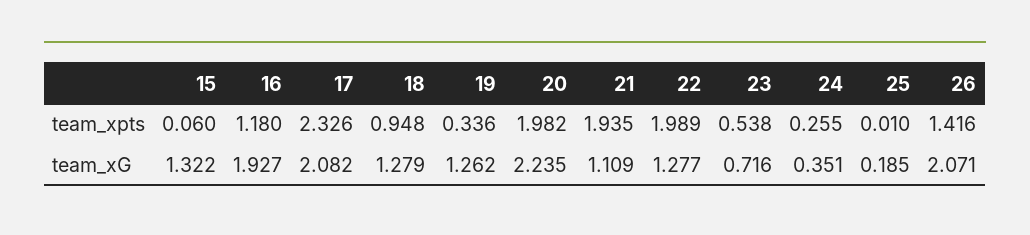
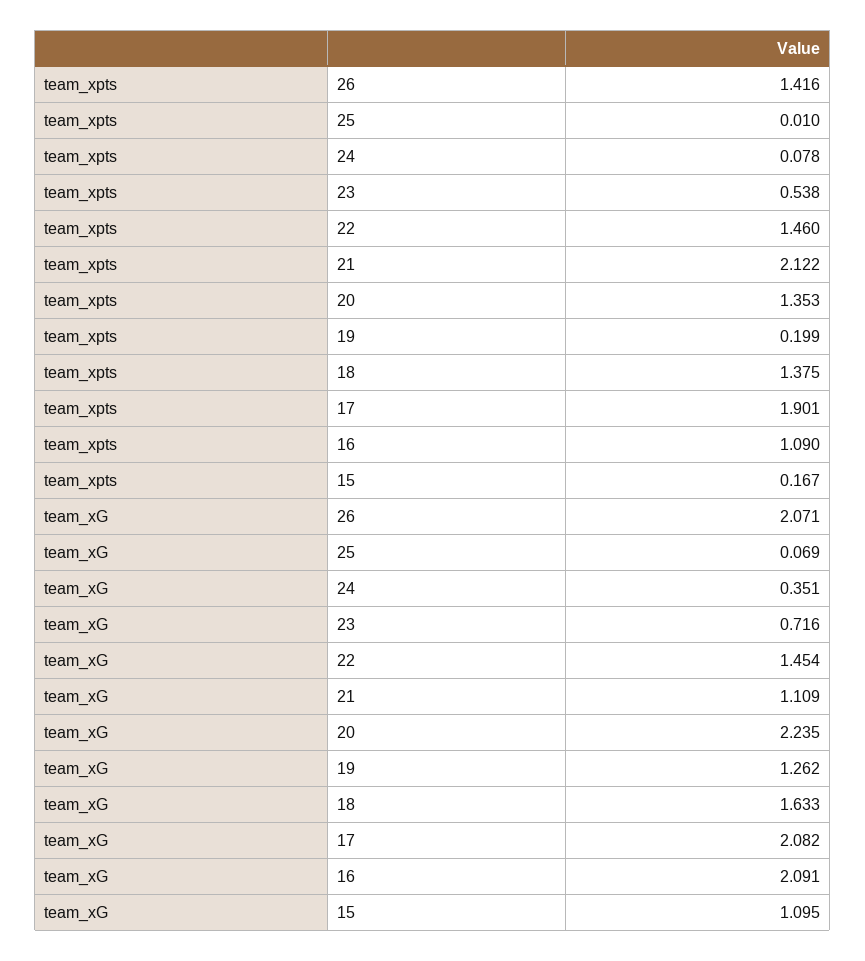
15, team_xpts: 0.06 -> 0.167
16, team_xpts: 1.18 -> 1.09
17, team_xpts: 2.326 -> 1.901
18, team_xpts: 0.948 -> 1.375
19, team_xpts: 0.336 -> 0.199
20, team_xpts: 1.982 -> 1.353
21, team_xpts: 1.935 -> 2.122
22, team_xpts: 1.989 -> 1.46
24, team_xpts: 0.255 -> 0.078
15, team_xG: 1.322 -> 1.095
16, team_xG: 1.927 -> 2.091
18, team_xG: 1.279 -> 1.633
22, team_xG: 1.277 -> 1.454
25, team_xG: 0.185 -> 0.069

